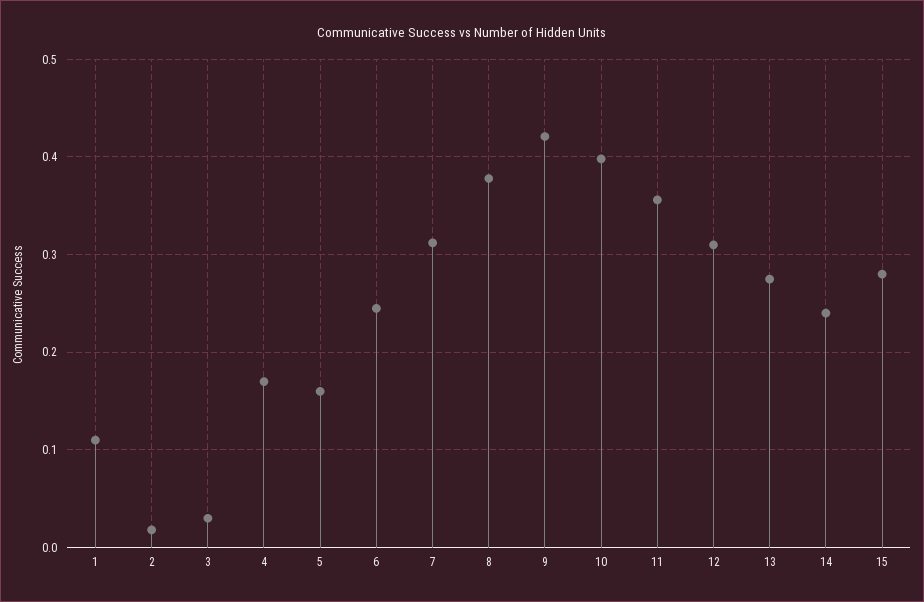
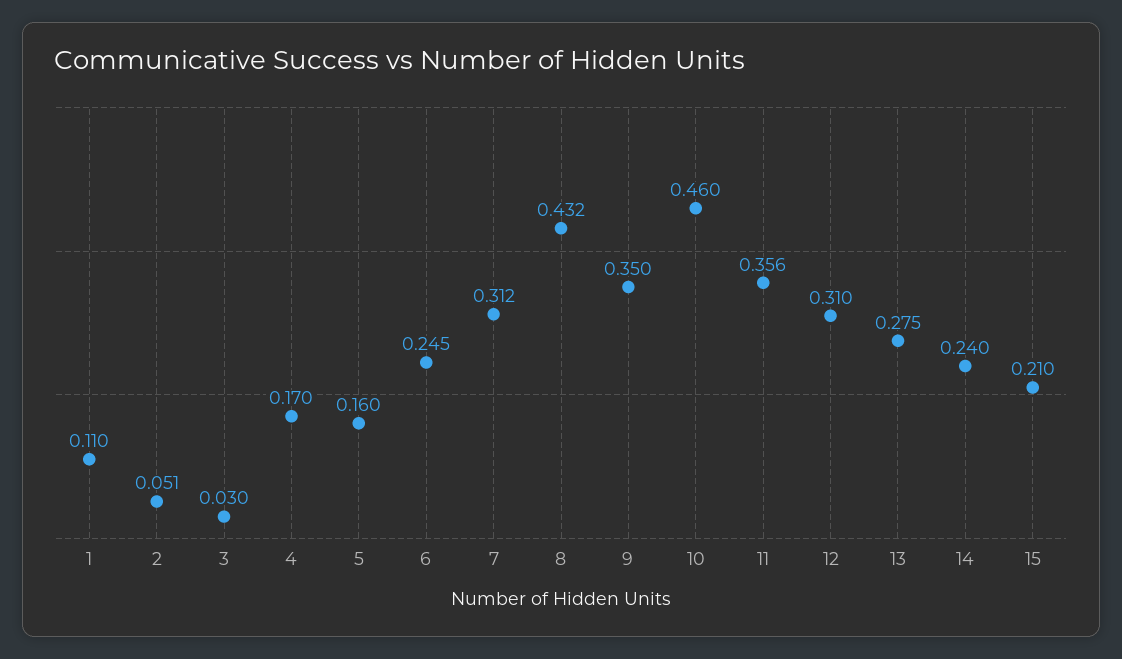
2: 0.02 -> 0.051
8: 0.38 -> 0.432
9: 0.42 -> 0.35
10: 0.4 -> 0.46
15: 0.28 -> 0.21

